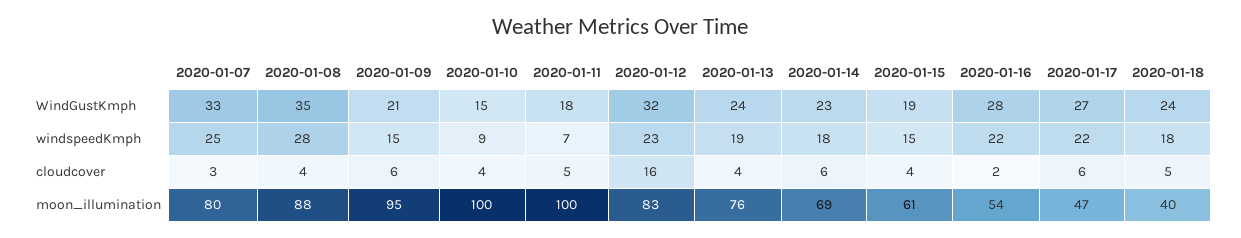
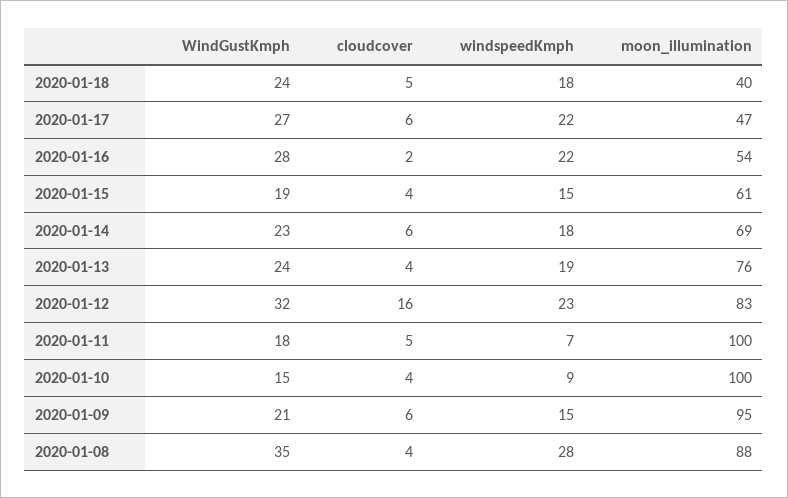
2020-01-07, WindGustKmph: 33 -> none
2020-01-07, windspeedKmph: 25 -> none
2020-01-07, cloudcover: 3 -> none
2020-01-07, moon_illumination: 80 -> none

